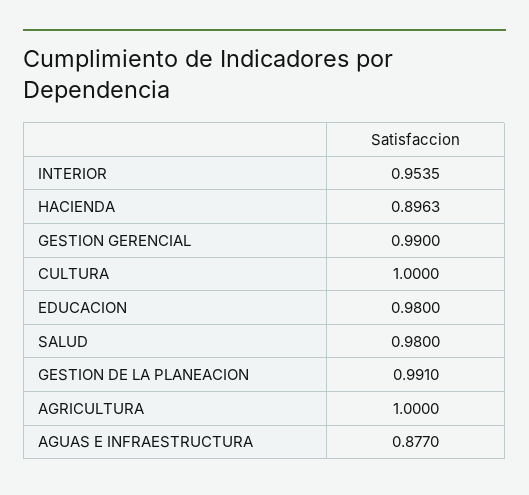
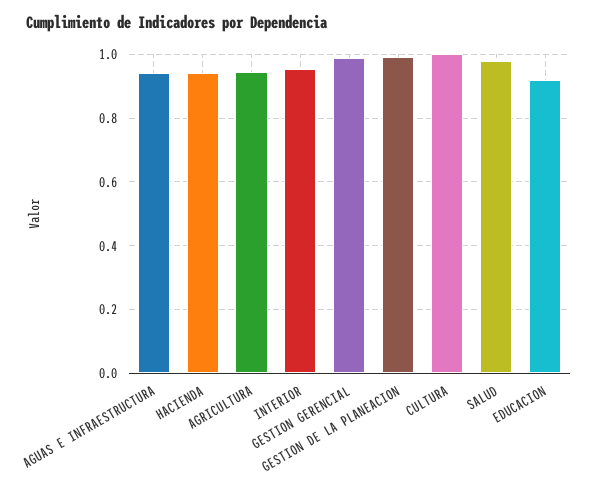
HACIENDA: 0.8963 -> 0.94
EDUCACION: 0.98 -> 0.92
AGRICULTURA: 1 -> 0.94
AGUAS E INFRAESTRUCTURA: 0.877 -> 0.94

